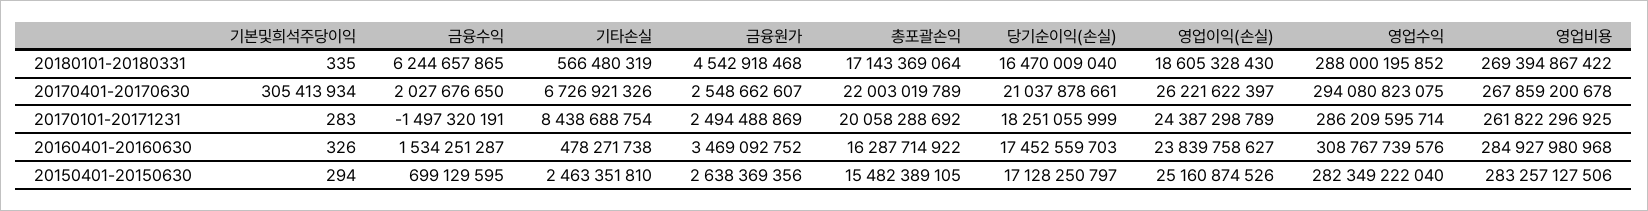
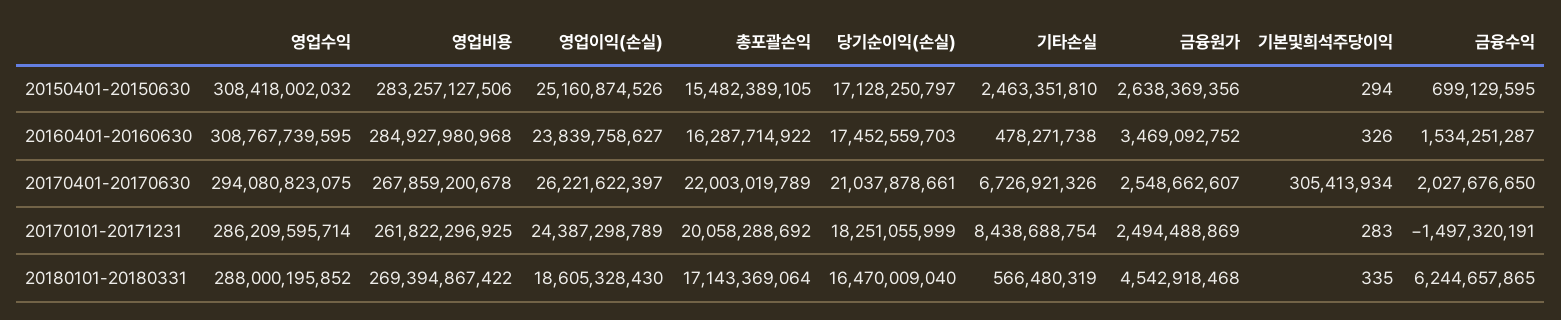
영업수익, 20160401-20160630: 308767739576 -> 308767739595
영업수익, 20150401-20150630: 282349222040 -> 308418002032

